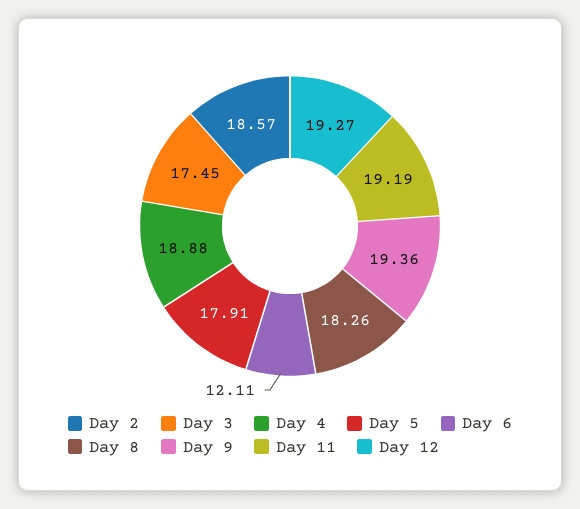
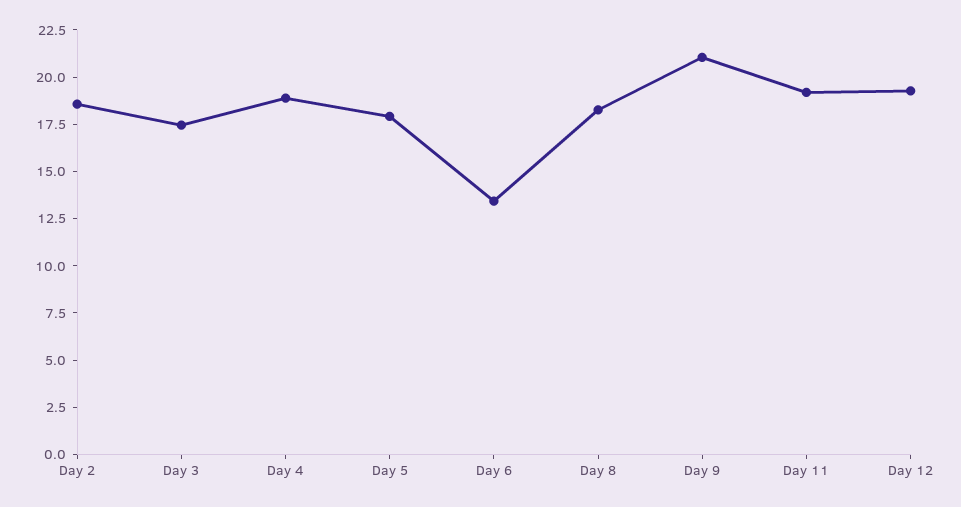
Day 6: 12.11 -> 13.5
Day 9: 19.36 -> 21

